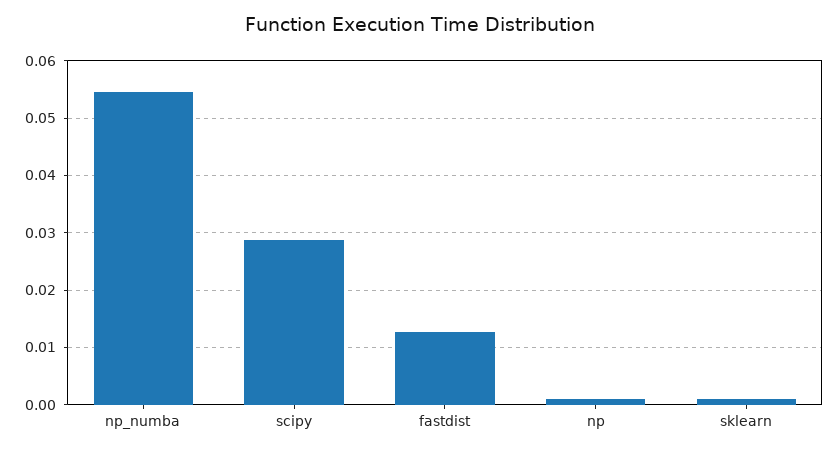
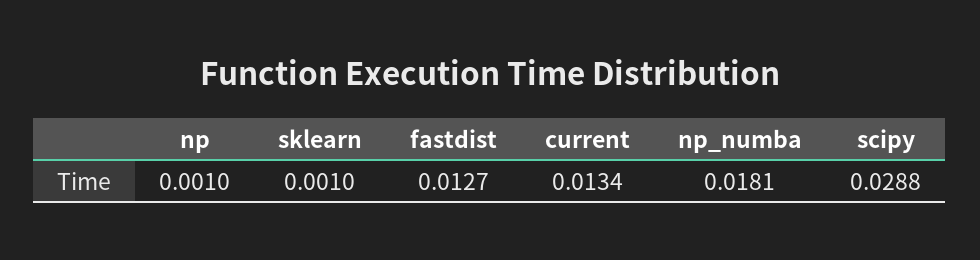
np_numba: 0.054 -> 0.0181
current: none -> 0.0134

